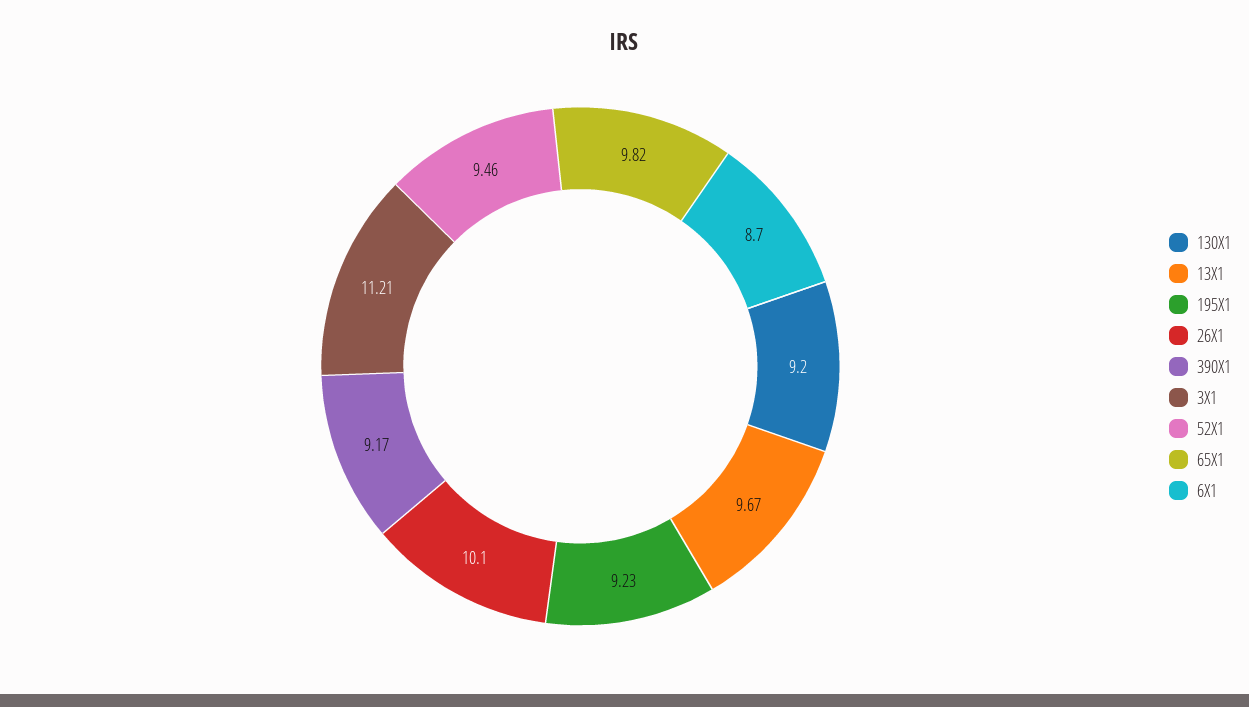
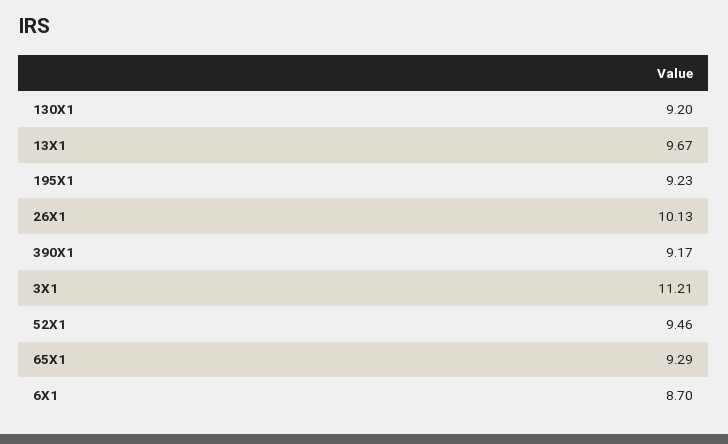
26X1: 10.1 -> 10.13
65X1: 9.82 -> 9.29

